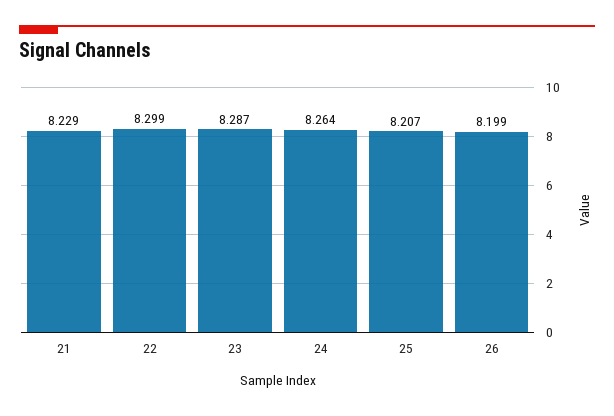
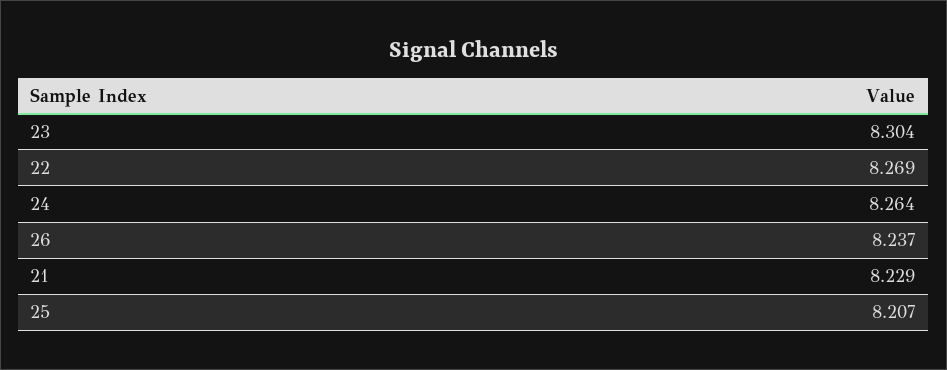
22: 8.299 -> 8.269
23: 8.287 -> 8.304
26: 8.199 -> 8.237

